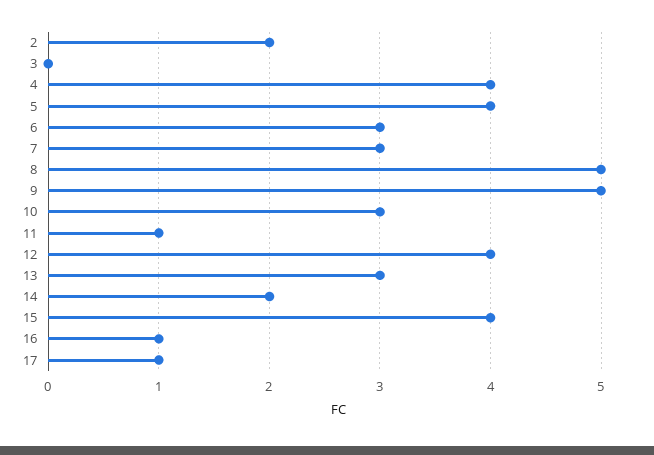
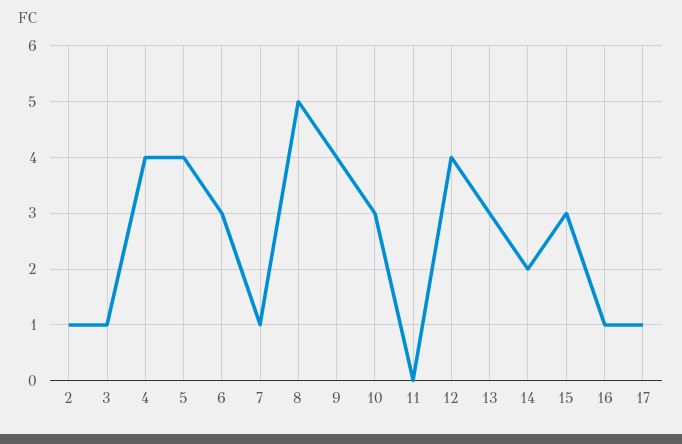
2: 2 -> 1
3: 0 -> 1
7: 3 -> 1
9: 5 -> 4
11: 1 -> 0
15: 4 -> 3

